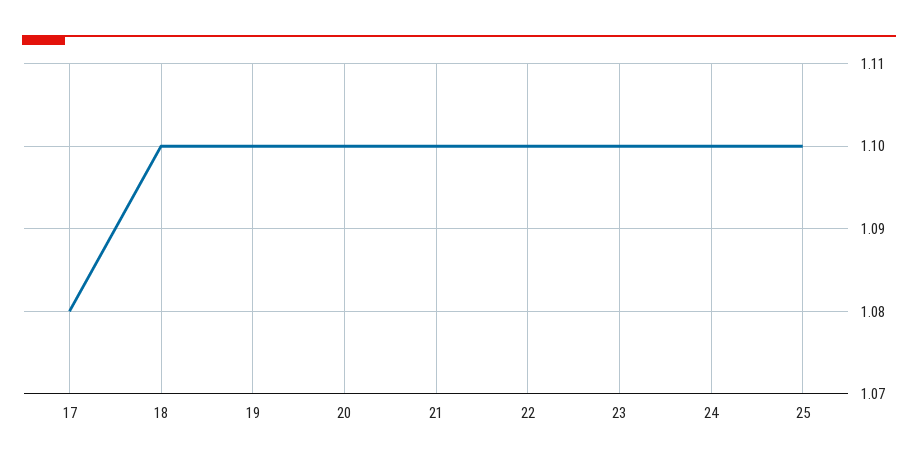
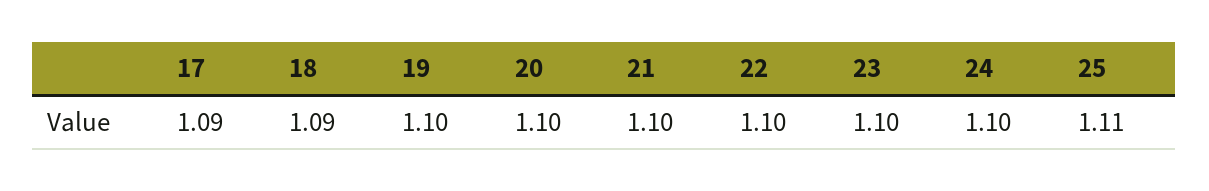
17: 1.08 -> 1.09
18: 1.1 -> 1.09
25: 1.1 -> 1.11

